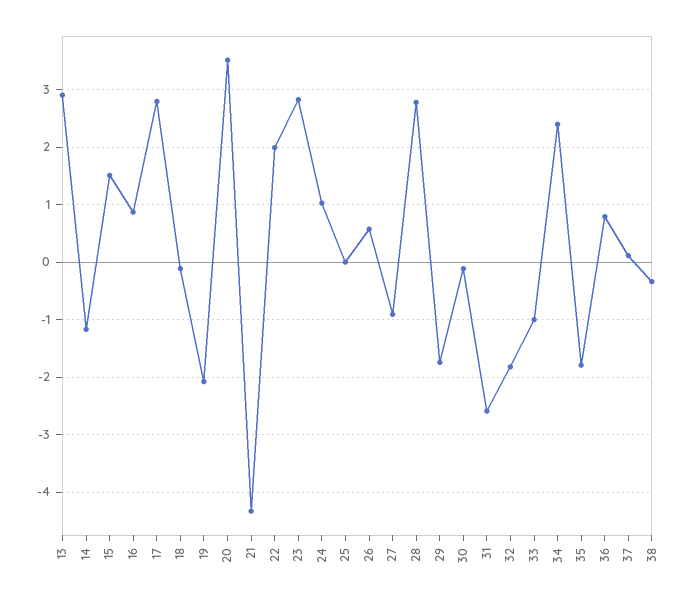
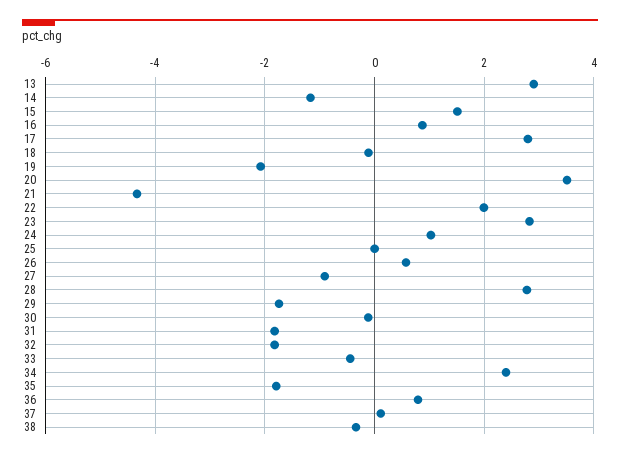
31: -2.6 -> -1.8
33: -1 -> -0.4

